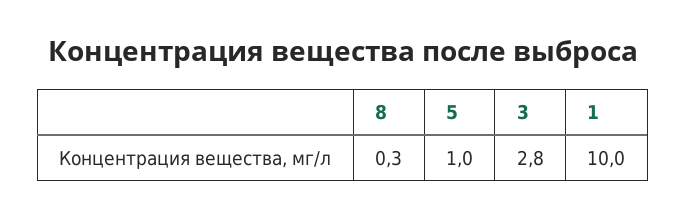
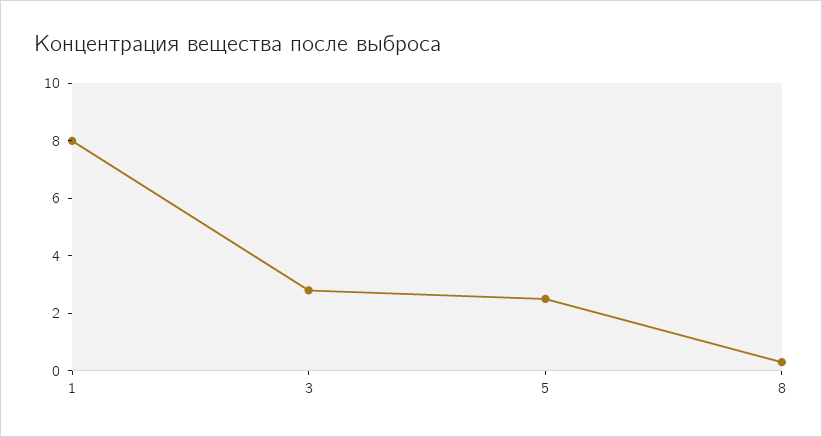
5: 1 -> 2.5
1: 10 -> 8

